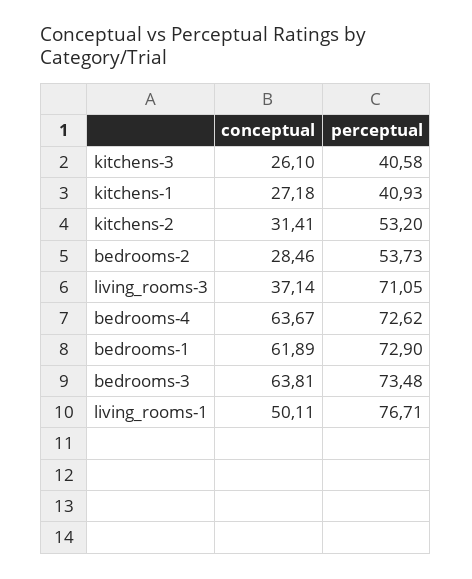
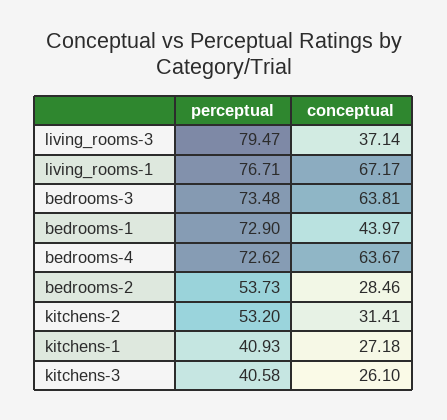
perceptual, living_rooms-3: 71.05 -> 79.47
conceptual, bedrooms-1: 61.89 -> 43.97
conceptual, living_rooms-1: 50.11 -> 67.17

